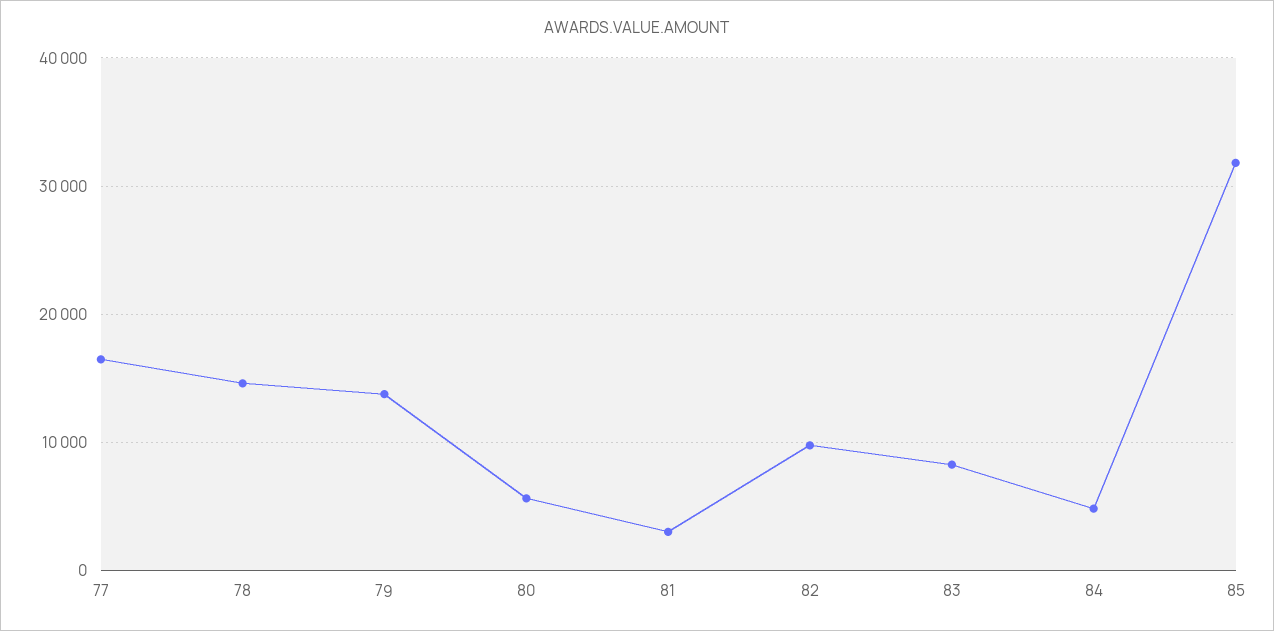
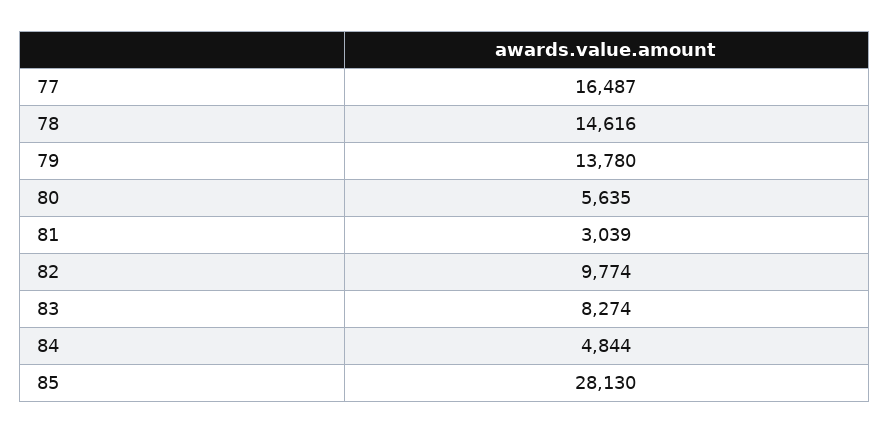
85: 32000 -> 28130

